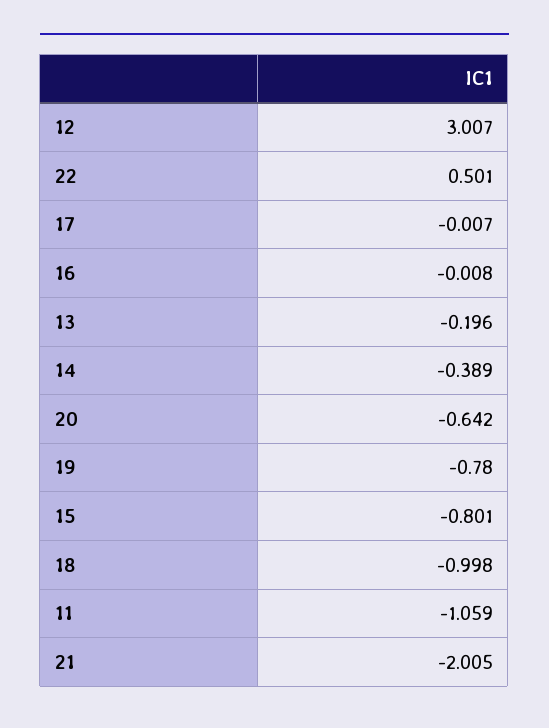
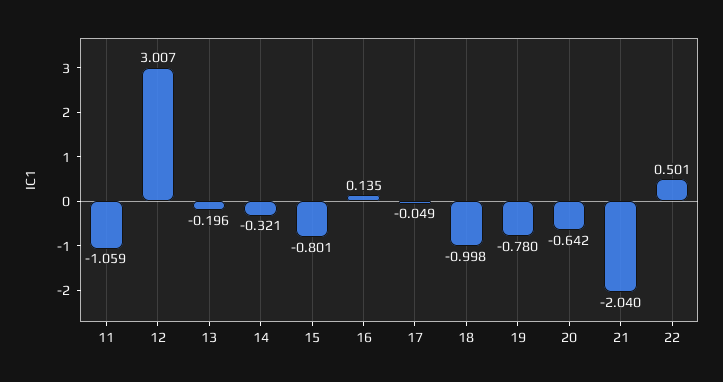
17: -0.007 -> -0.049
16: -0.008 -> 0.135
14: -0.389 -> -0.321
21: -2.005 -> -2.04

